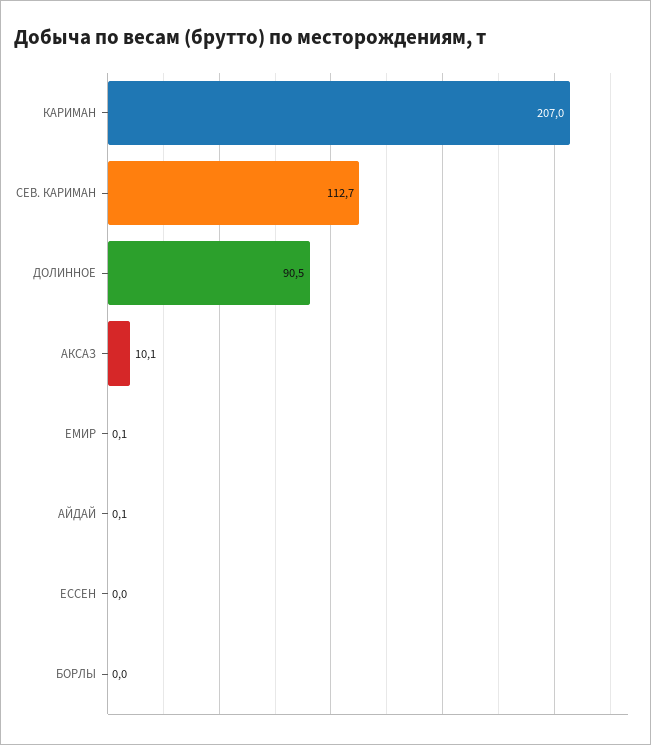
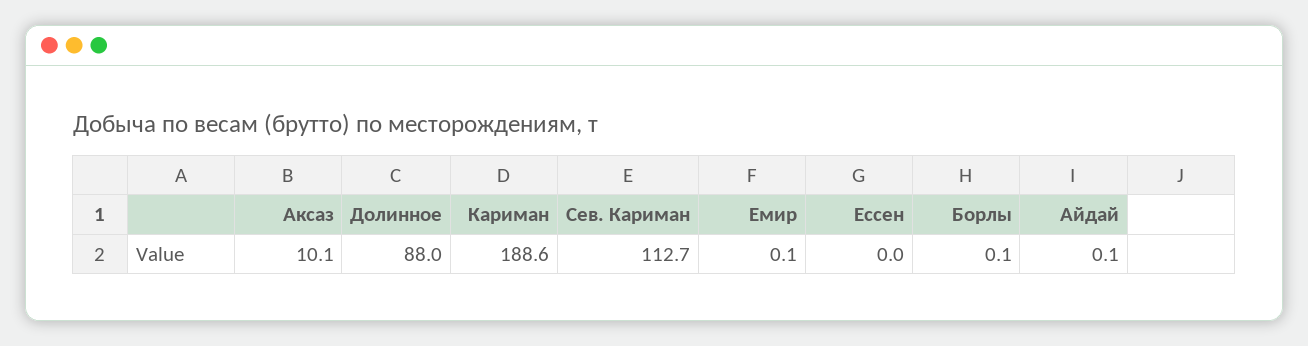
КАРИМАН: 207 -> 188.6
ДОЛИННОЕ: 90.5 -> 88
БОРЛЫ: 0 -> 0.1

